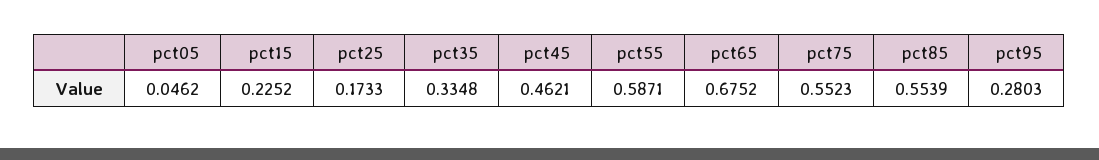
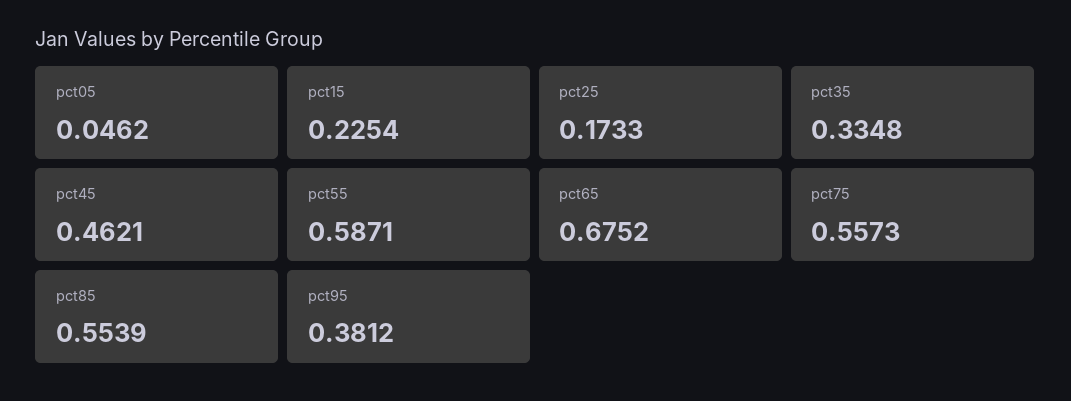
pct15: 0.2252 -> 0.2254
pct75: 0.5523 -> 0.5573
pct95: 0.2803 -> 0.3812

